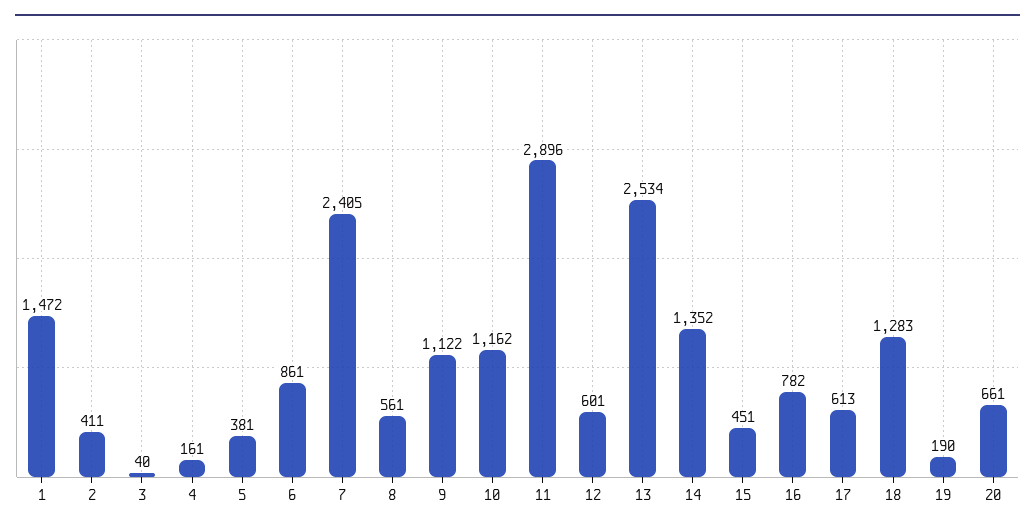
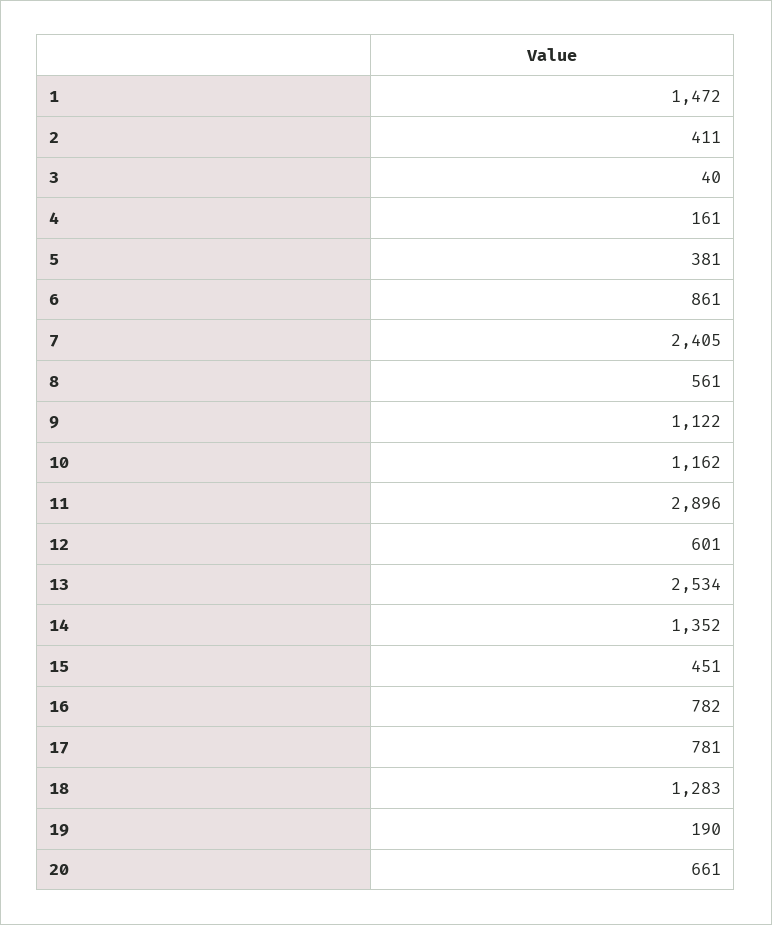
17: 613 -> 781

